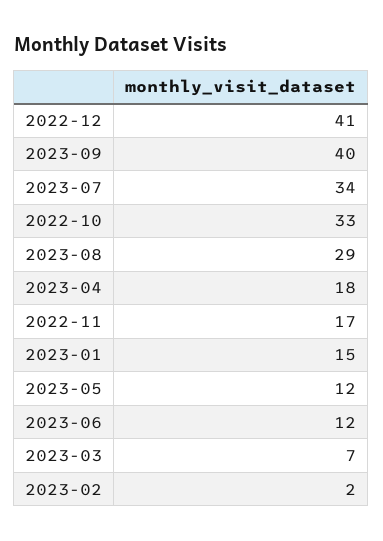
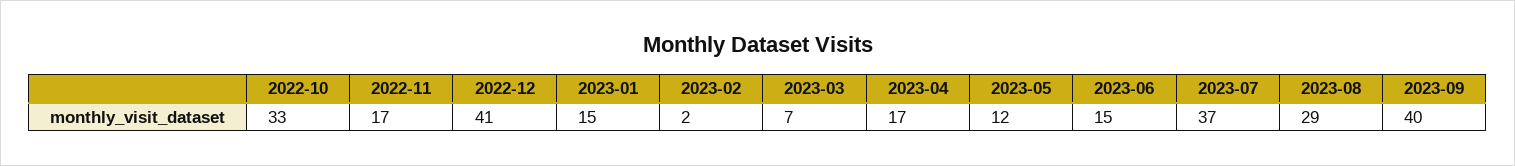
2023-07: 34 -> 37
2023-04: 18 -> 17
2023-06: 12 -> 15

